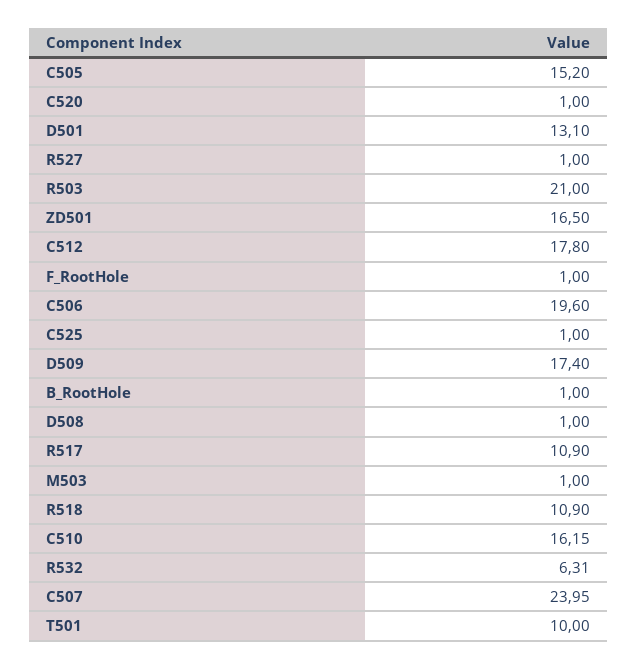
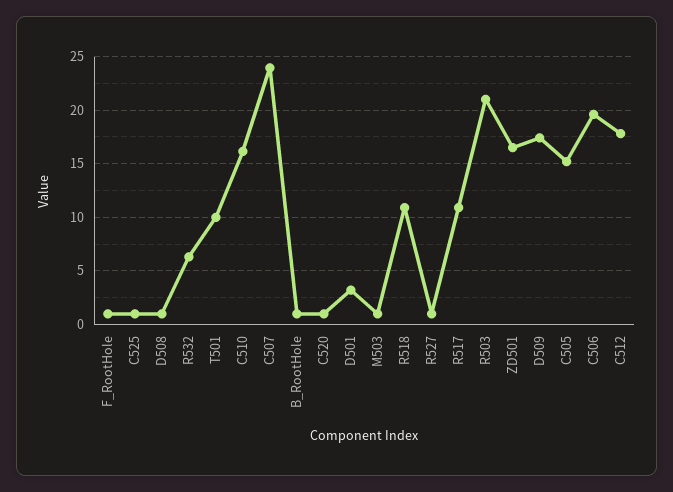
D501: 13.1 -> 3

